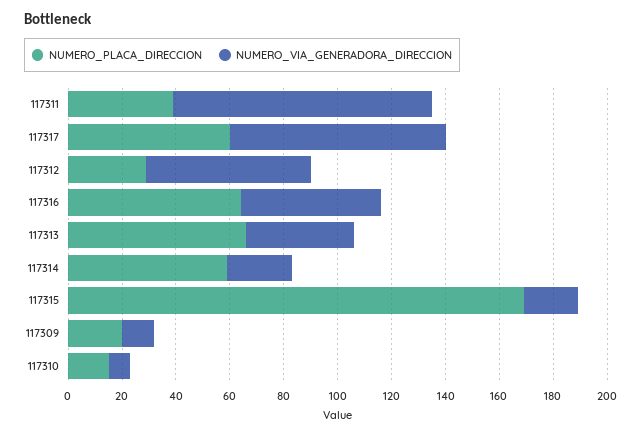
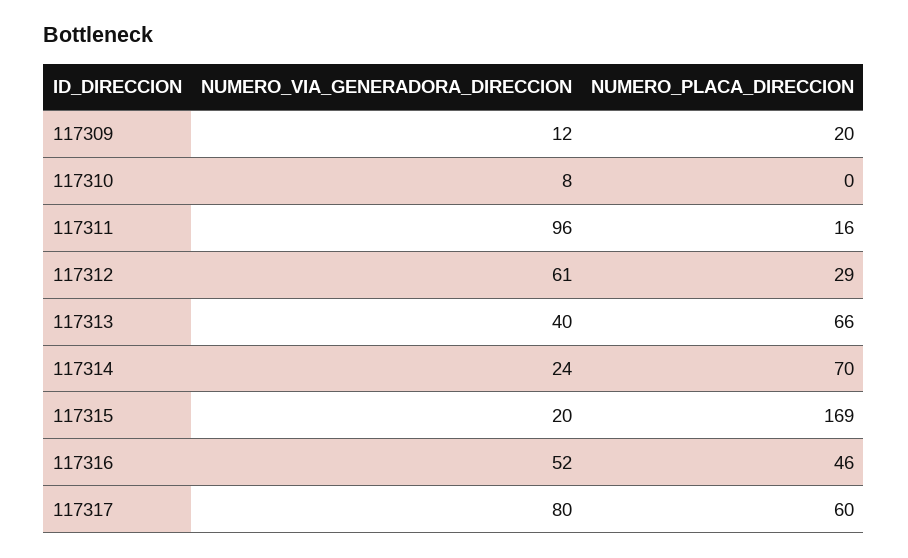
NUMERO_PLACA_DIRECCION, 117311: 40 -> 16
NUMERO_PLACA_DIRECCION, 117316: 65 -> 46
NUMERO_PLACA_DIRECCION, 117314: 60 -> 70
NUMERO_PLACA_DIRECCION, 117310: 15 -> 0

